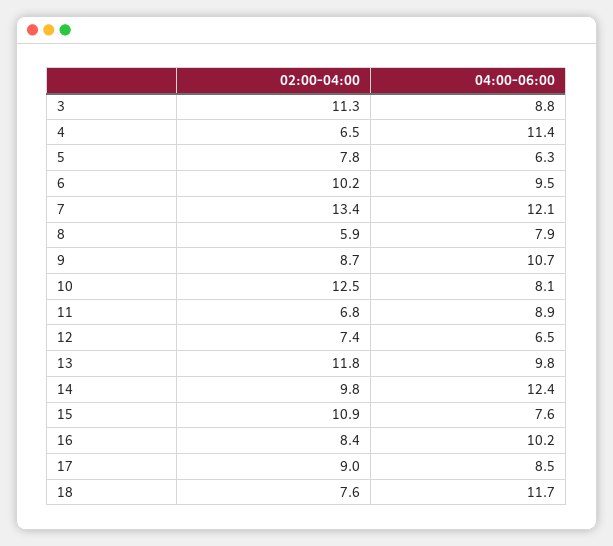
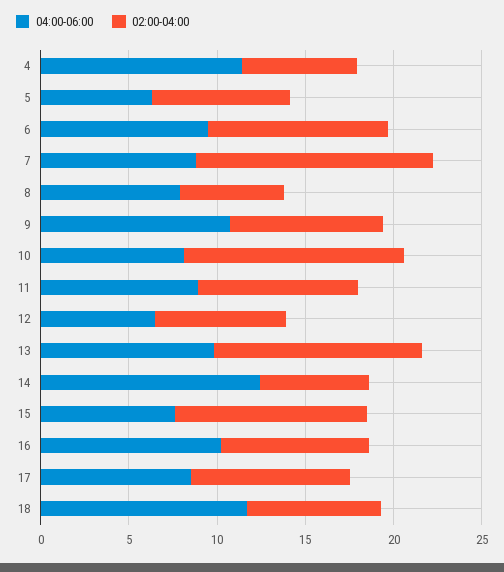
02:00-04:00, 3: 11.3 -> none
04:00-06:00, 3: 8.8 -> none
04:00-06:00, 7: 12.1 -> 9
02:00-04:00, 11: 6.8 -> 9
02:00-04:00, 14: 9.8 -> 6

